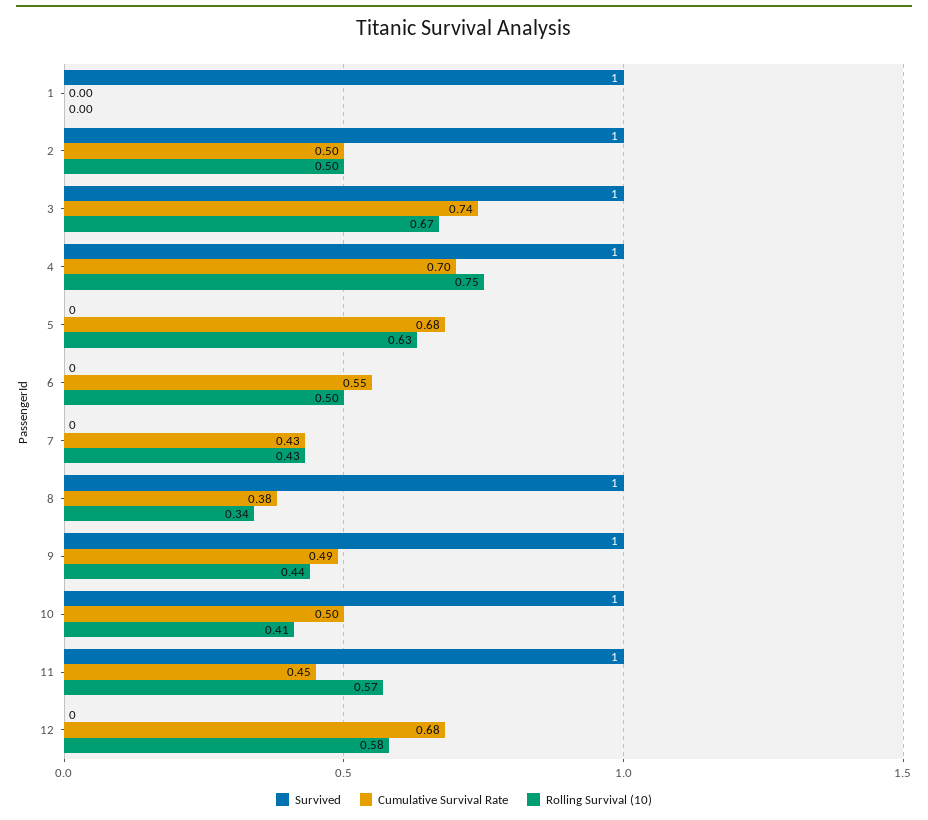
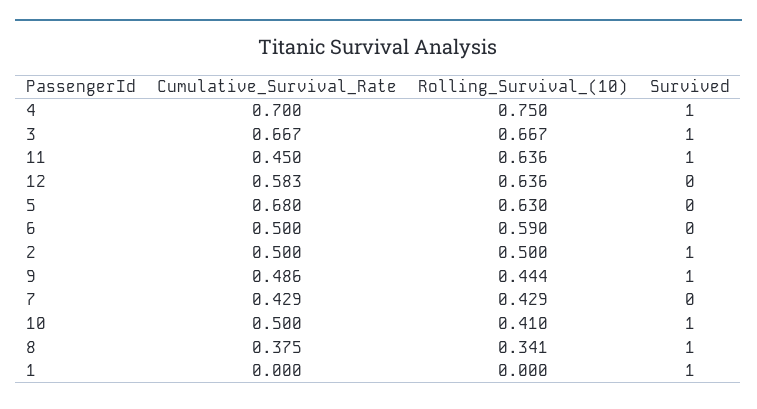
Cumulative Survival Rate, 3: 0.74 -> 0.667
Cumulative Survival Rate, 6: 0.55 -> 0.5
Rolling Survival (10), 6: 0.5 -> 0.59
Rolling Survival (10), 11: 0.57 -> 0.636
Cumulative Survival Rate, 12: 0.68 -> 0.583
Rolling Survival (10), 12: 0.58 -> 0.636

